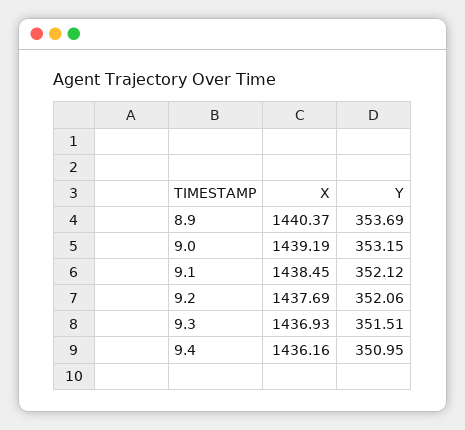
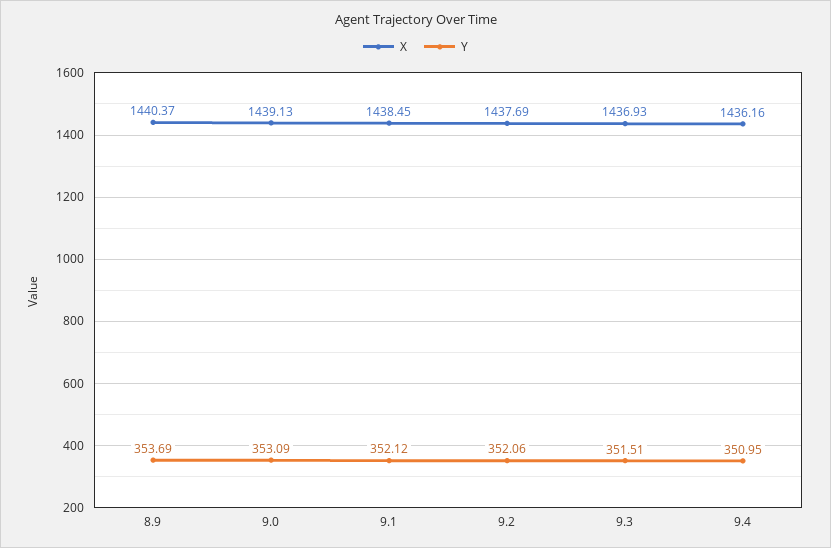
X, 9.0: 1439.19 -> 1439.13
Y, 9.0: 353.15 -> 353.09

